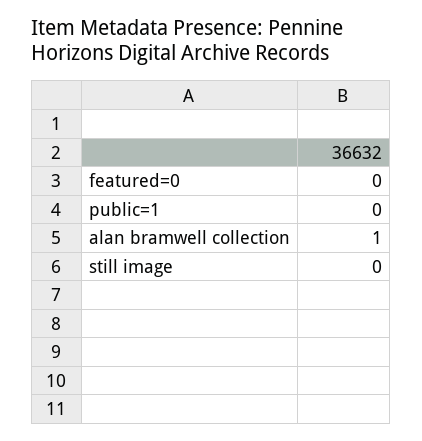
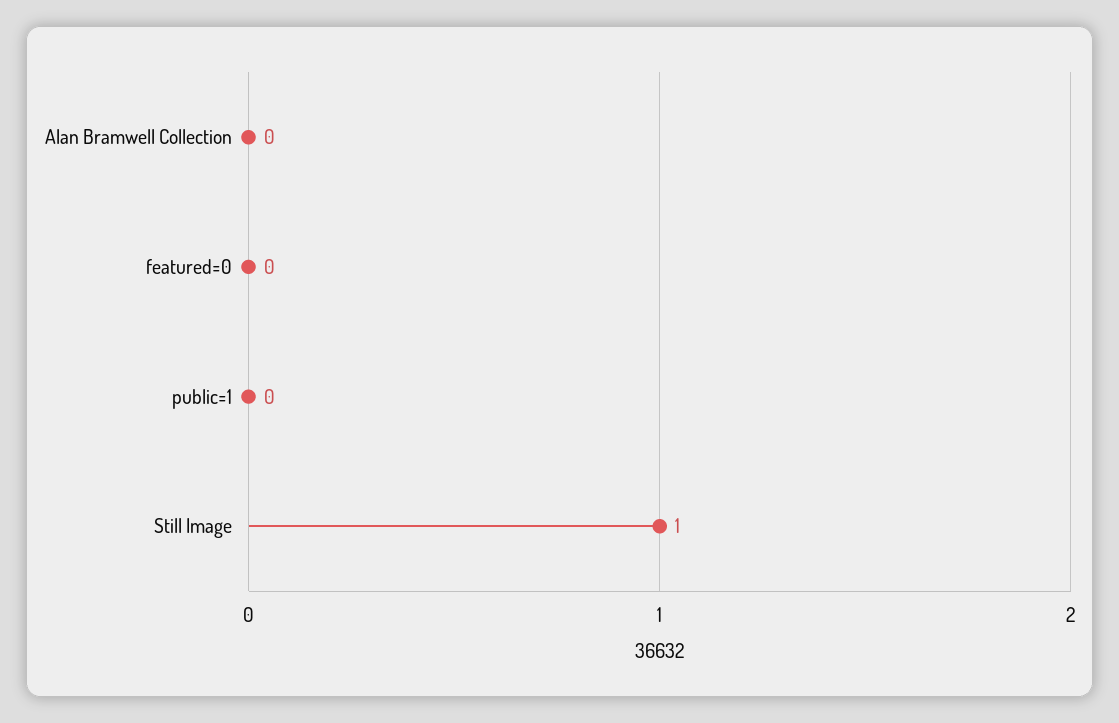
alan bramwell collection: 1 -> 0
still image: 0 -> 1

